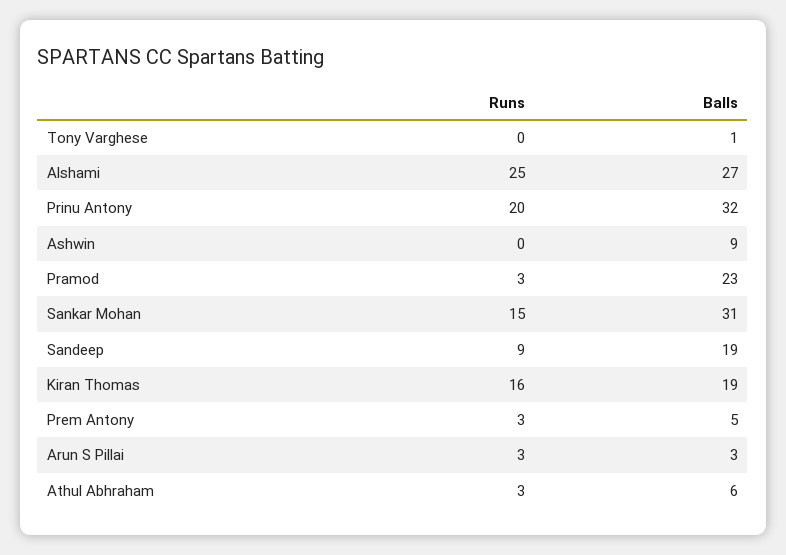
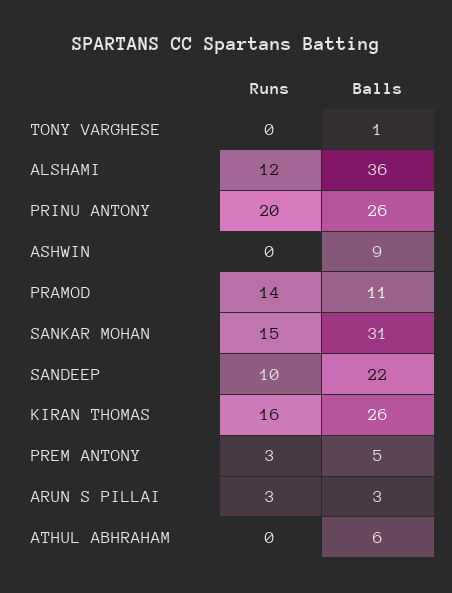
Runs, Alshami: 25 -> 12
Balls, Alshami: 27 -> 36
Balls, Prinu Antony: 32 -> 26
Runs, Pramod: 3 -> 14
Balls, Pramod: 23 -> 11
Runs, Sandeep: 9 -> 10
Balls, Sandeep: 19 -> 22
Balls, Kiran Thomas: 19 -> 26
Runs, Athul Abhraham: 3 -> 0

